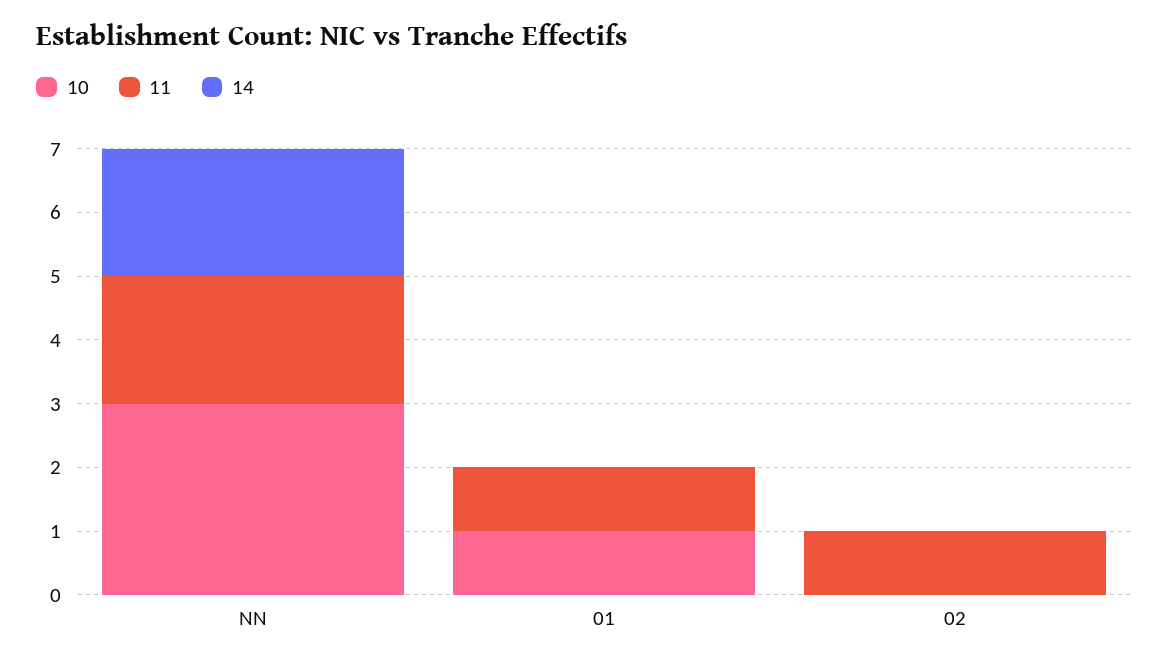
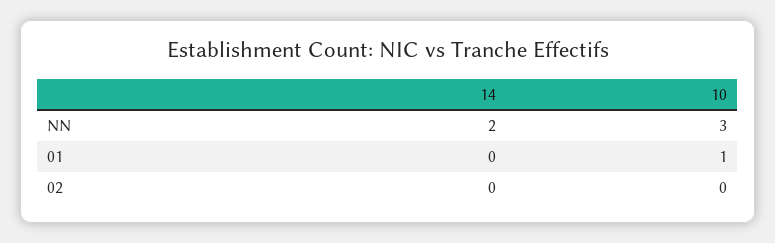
11, NN: 2 -> none
11, 01: 1 -> none
11, 02: 1 -> none

